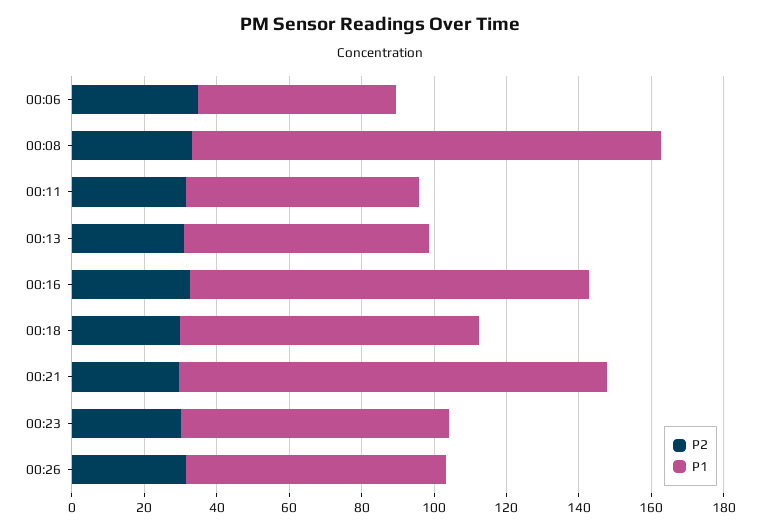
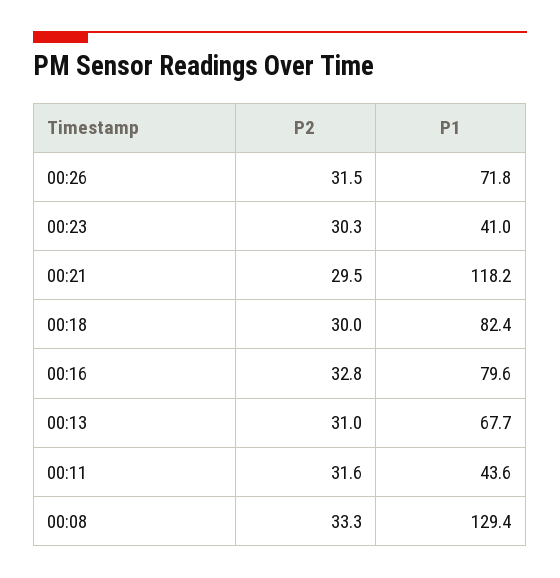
P2, 00:06: 35 -> none
P1, 00:06: 55 -> none
P1, 00:11: 65 -> 43.6
P1, 00:16: 110 -> 79.6
P1, 00:23: 75 -> 41

